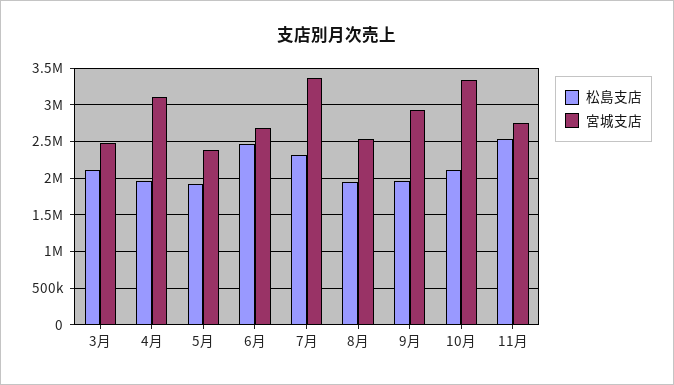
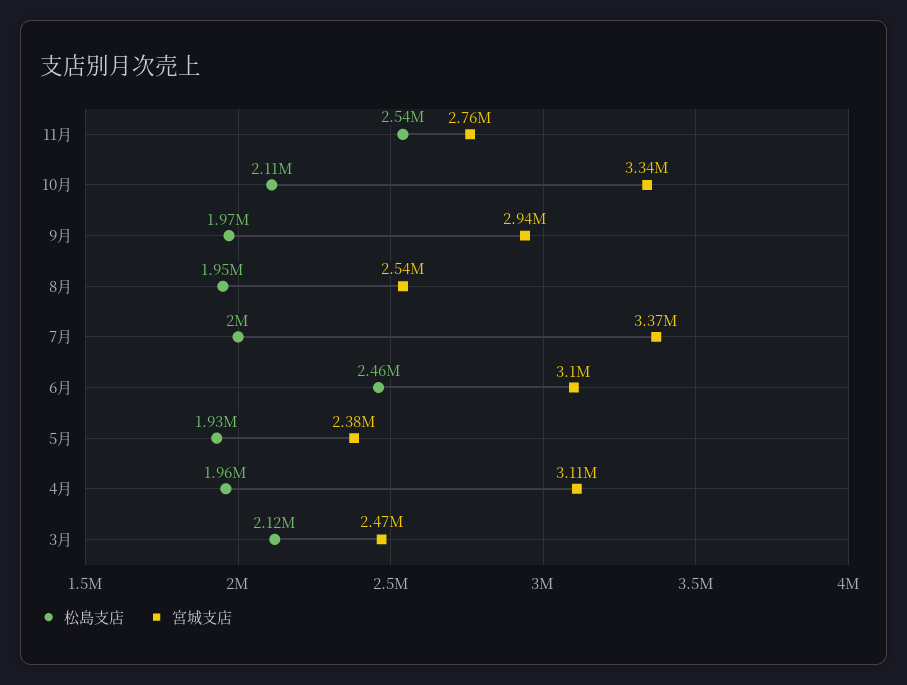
宮城支店, 6月: 2700000 -> 3100000
松島支店, 7月: 2300000 -> 2000000

